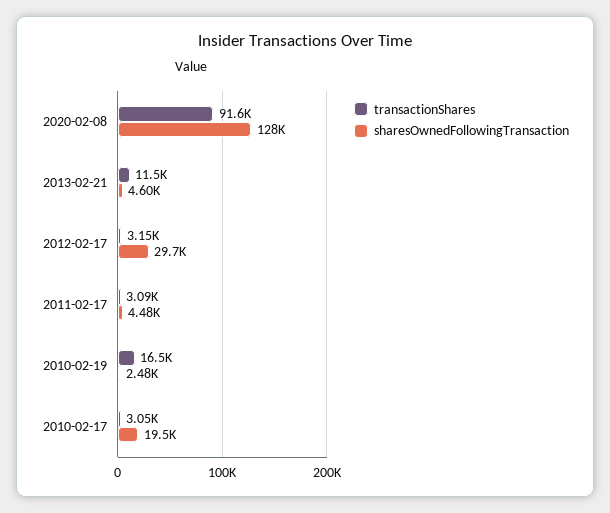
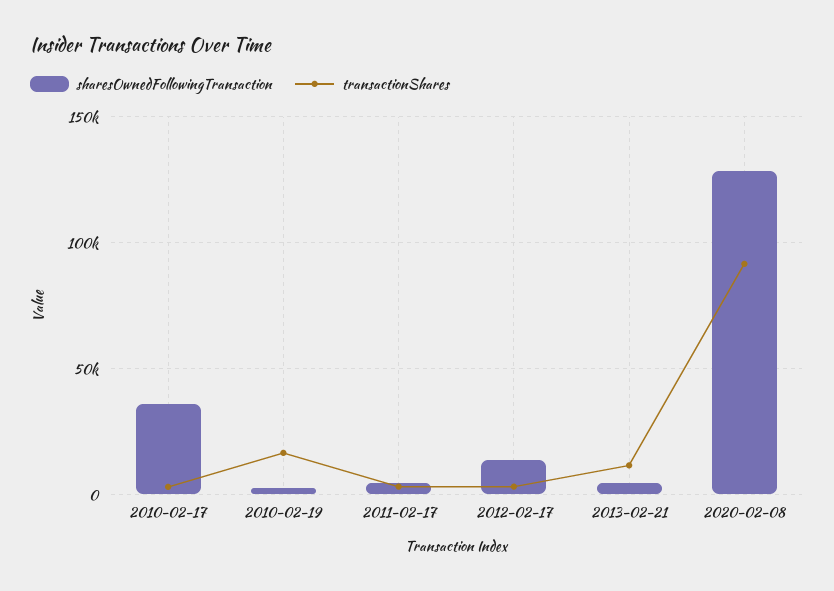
sharesOwnedFollowingTransaction, 2012-02-17: 29700 -> 15000
sharesOwnedFollowingTransaction, 2010-02-17: 19500 -> 35000

